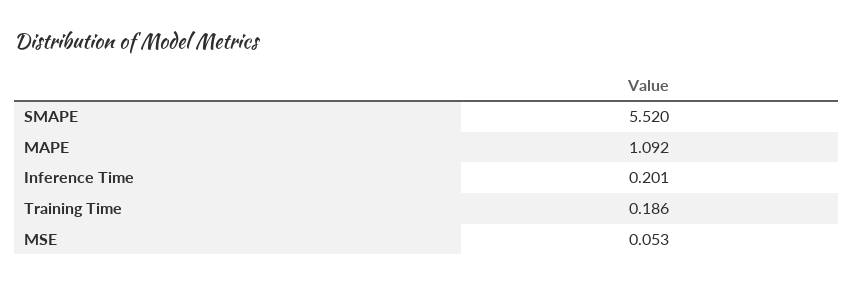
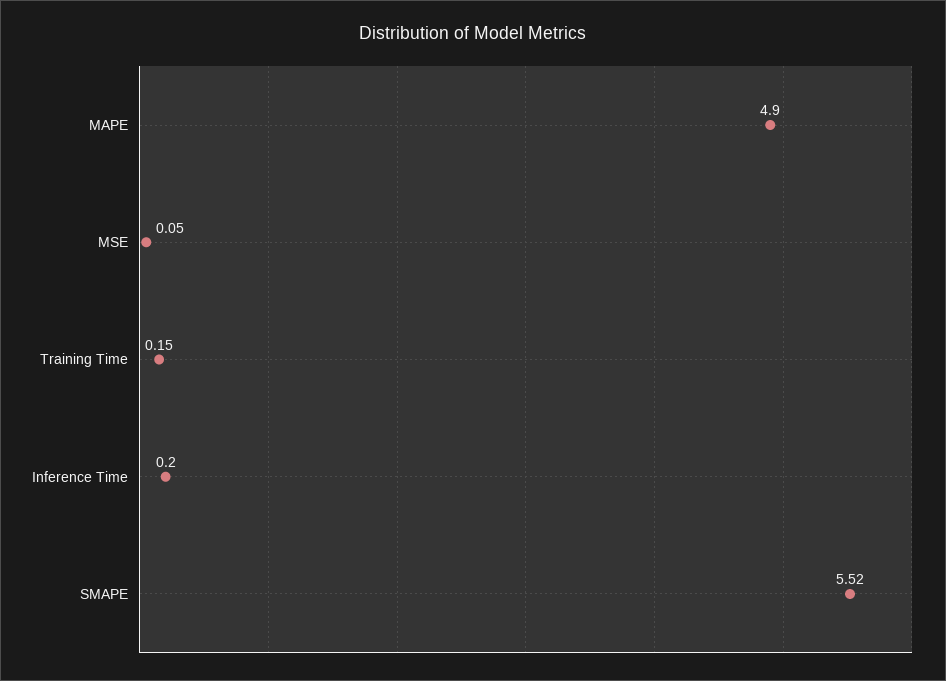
MAPE: 1.092 -> 4.9
Training Time: 0.186 -> 0.15

